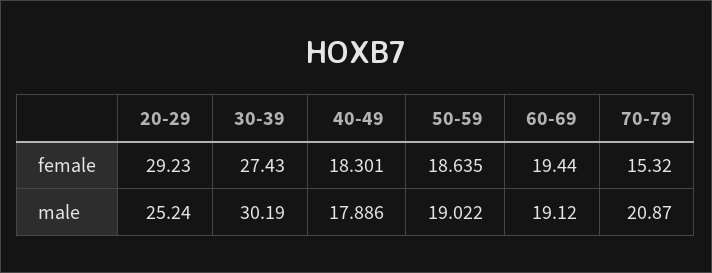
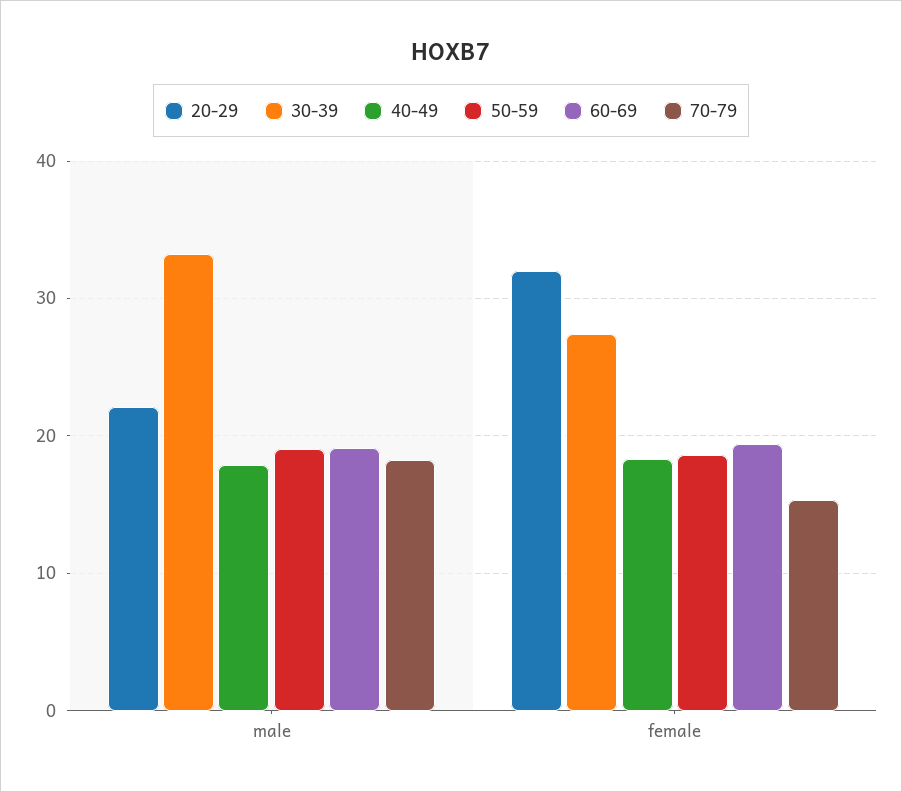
20-29, female: 29.23 -> 32
20-29, male: 25.24 -> 22
30-39, male: 30.19 -> 33
70-79, male: 20.87 -> 18

